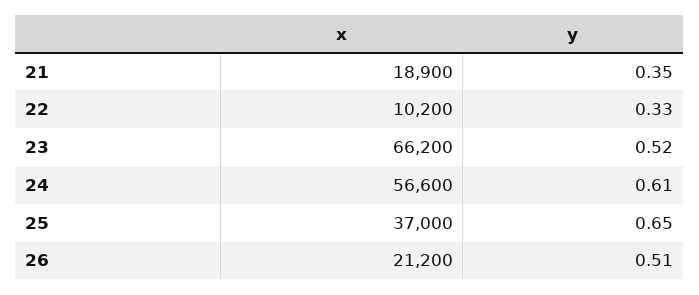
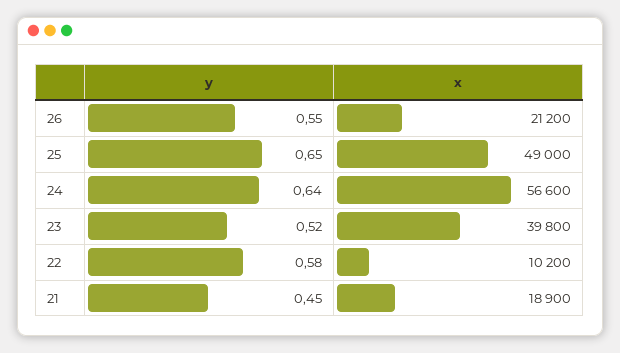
y, 21: 0.35 -> 0.45
y, 22: 0.33 -> 0.58
x, 23: 66200 -> 39800
y, 24: 0.61 -> 0.64
x, 25: 37000 -> 49000
y, 26: 0.51 -> 0.55

